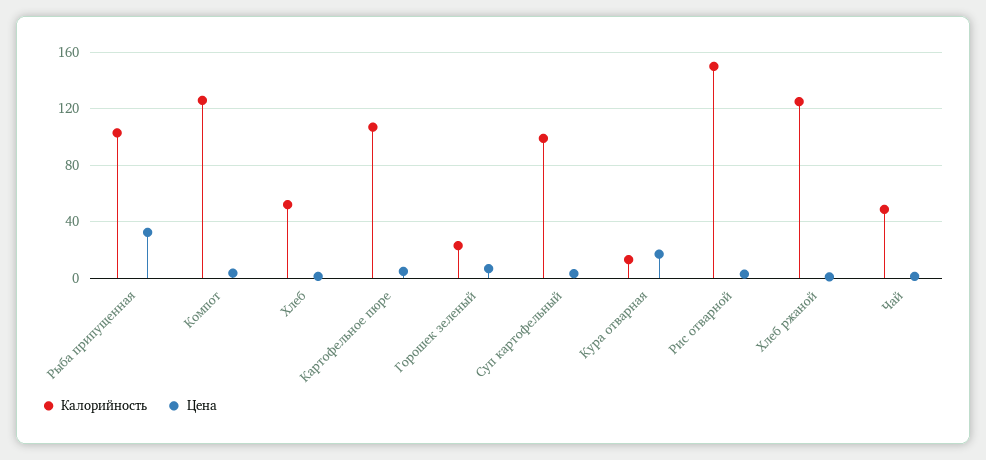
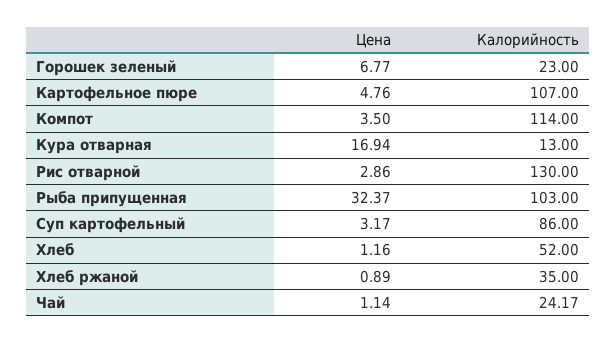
Калорийность, Компот: 125 -> 114
Калорийность, Суп картофельный: 100 -> 86
Калорийность, Рис отварной: 150 -> 130
Калорийность, Хлеб ржаной: 125 -> 35
Калорийность, Чай: 50 -> 24.17

